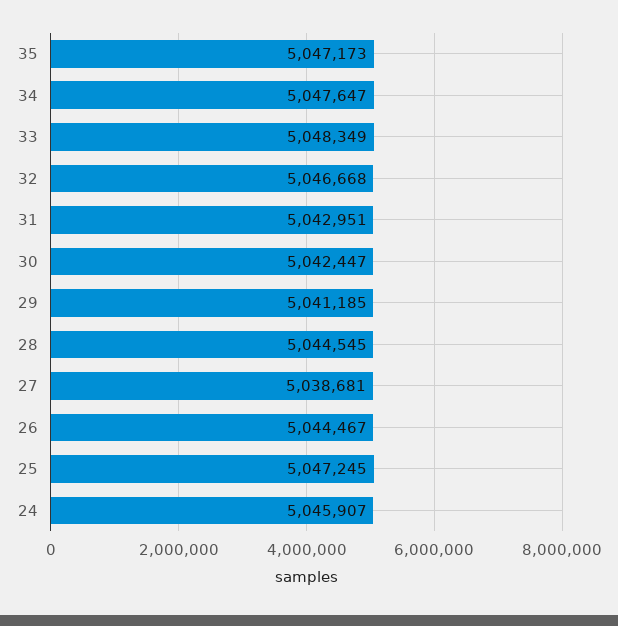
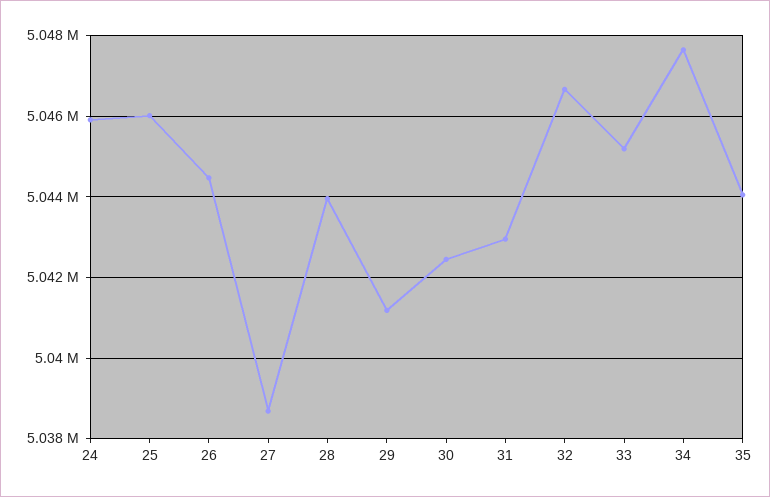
35: 5047173 -> 5044000
33: 5048349 -> 5045200
28: 5044545 -> 5044000
25: 5047245 -> 5046000

